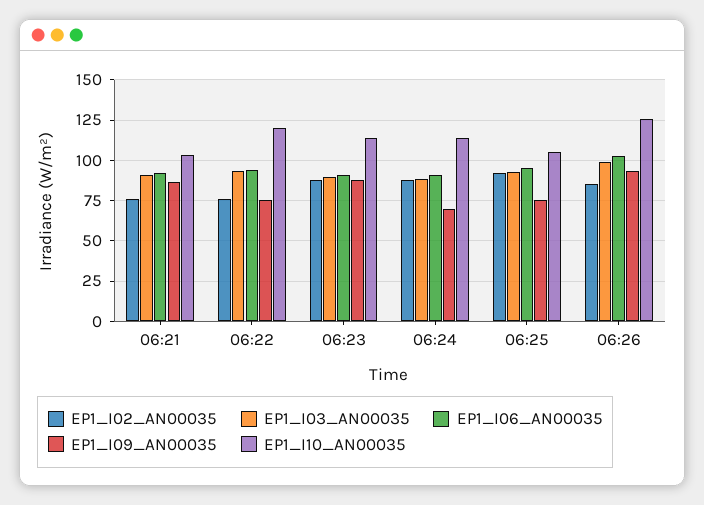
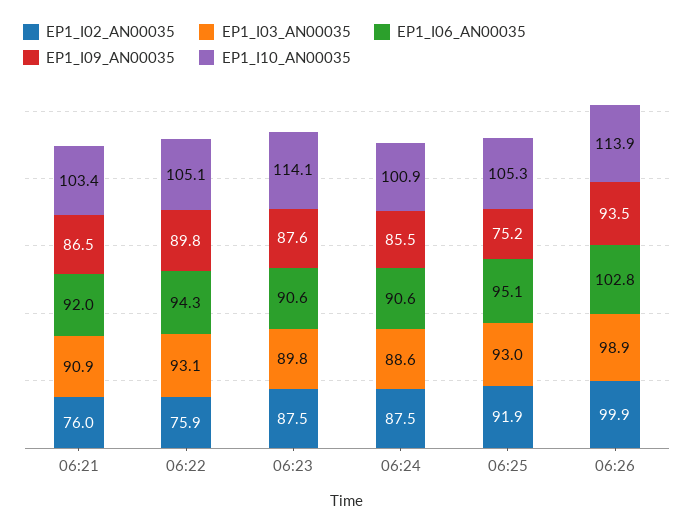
EP1_I09_AN00035, 06:22: 75 -> 89.8
EP1_I10_AN00035, 06:22: 120 -> 105.1
EP1_I09_AN00035, 06:24: 70 -> 85.5
EP1_I10_AN00035, 06:24: 115 -> 100.9
EP1_I02_AN00035, 06:26: 85 -> 99.9
EP1_I10_AN00035, 06:26: 125 -> 113.9

